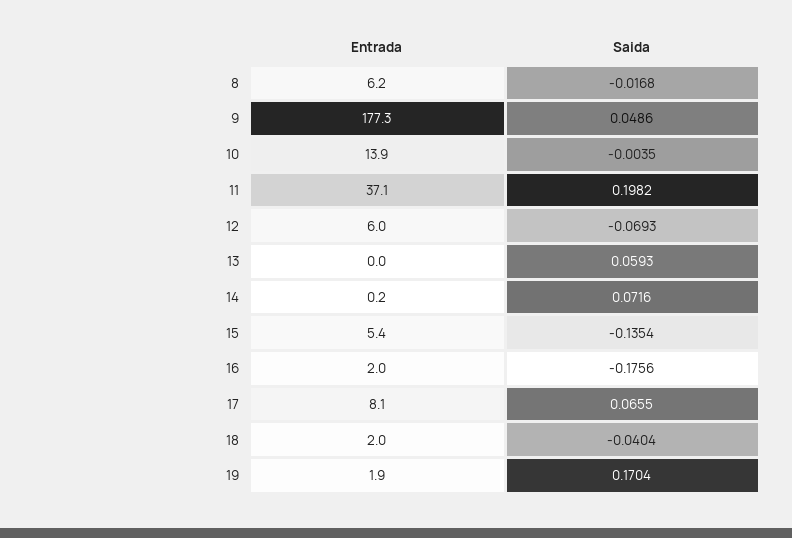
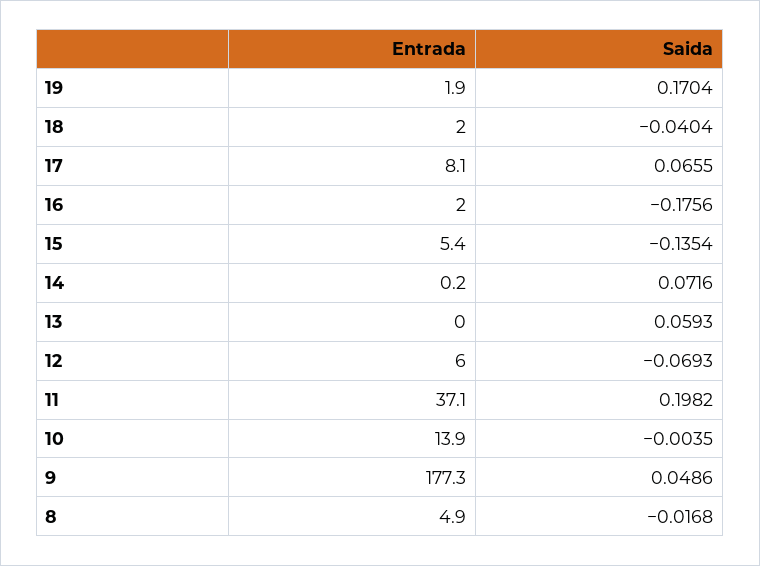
Entrada, 8: 6.2 -> 4.9

